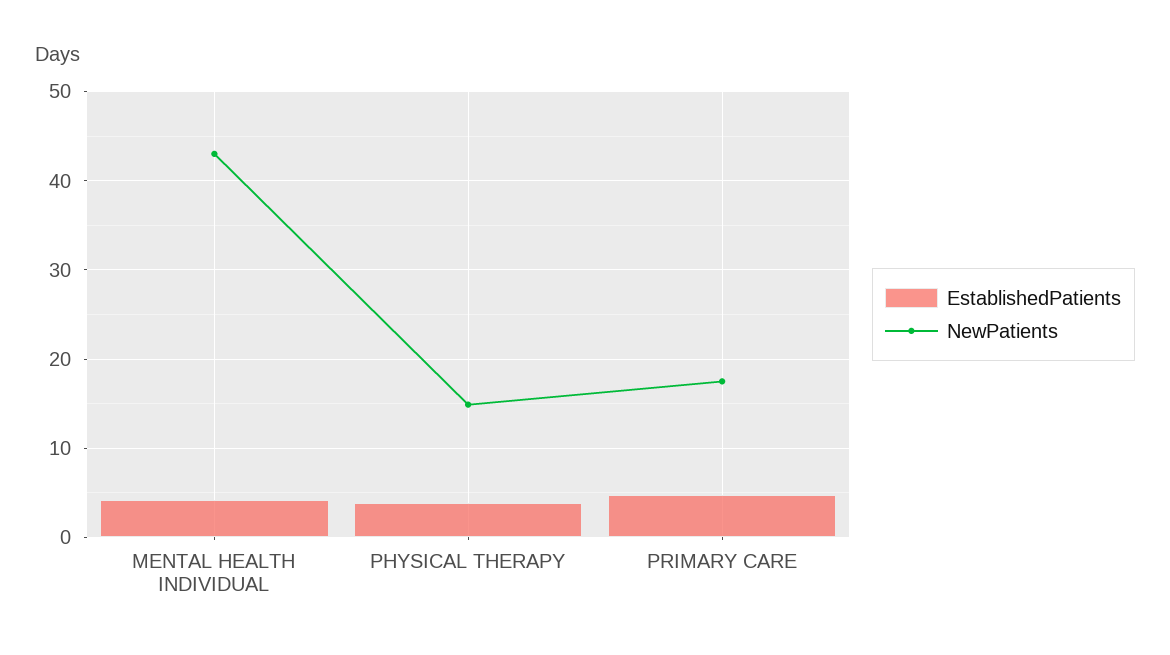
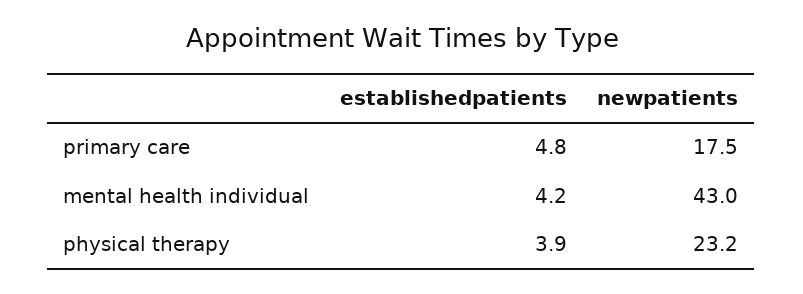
NewPatients, PHYSICAL THERAPY: 15 -> 23.2

